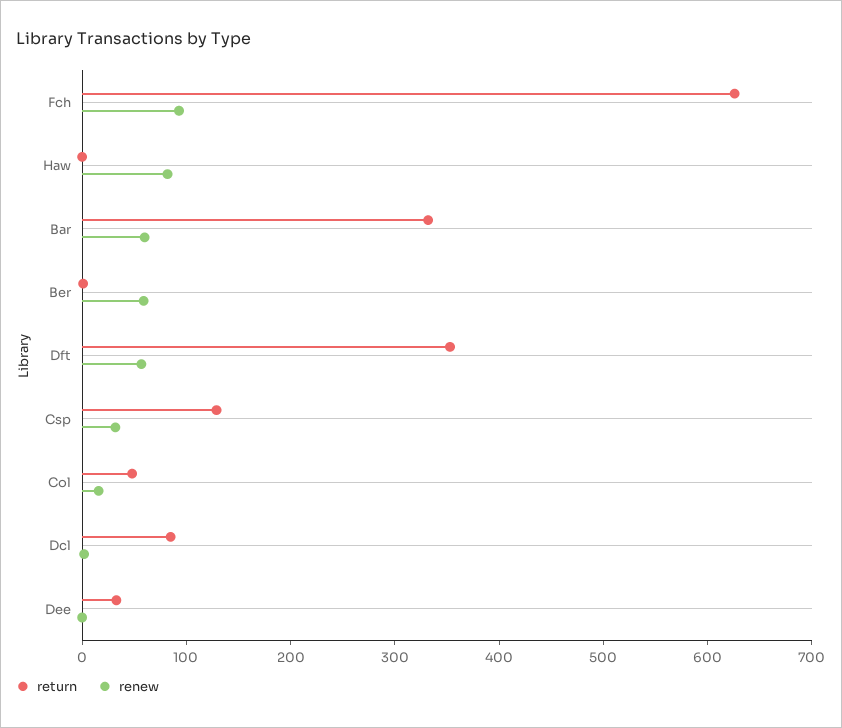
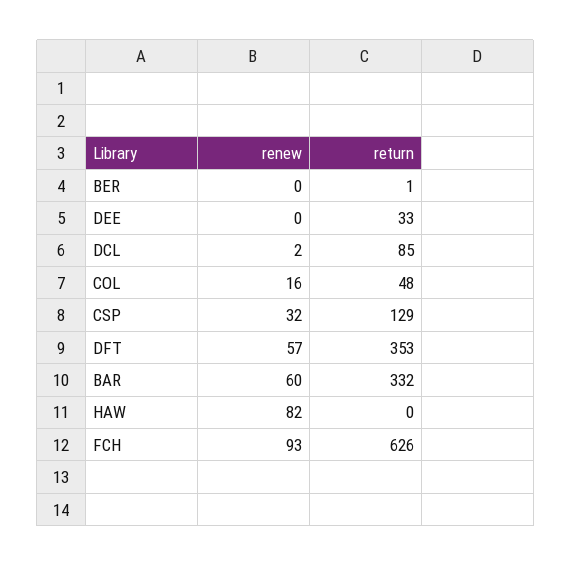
renew, Ber: 60 -> 0

